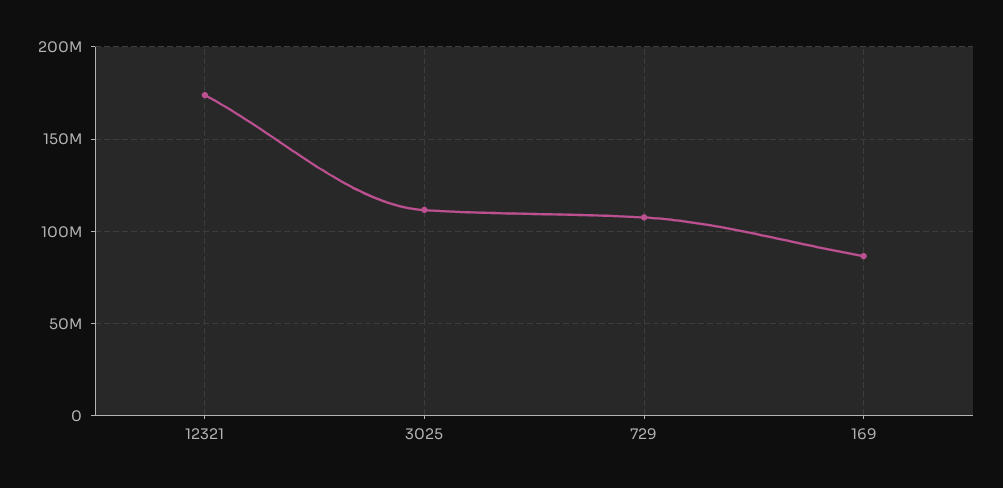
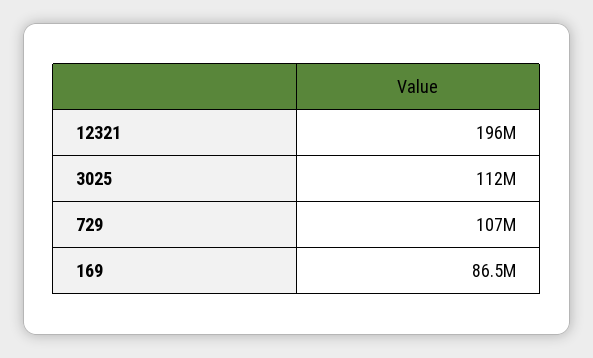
12321: 175000000 -> 196000000

